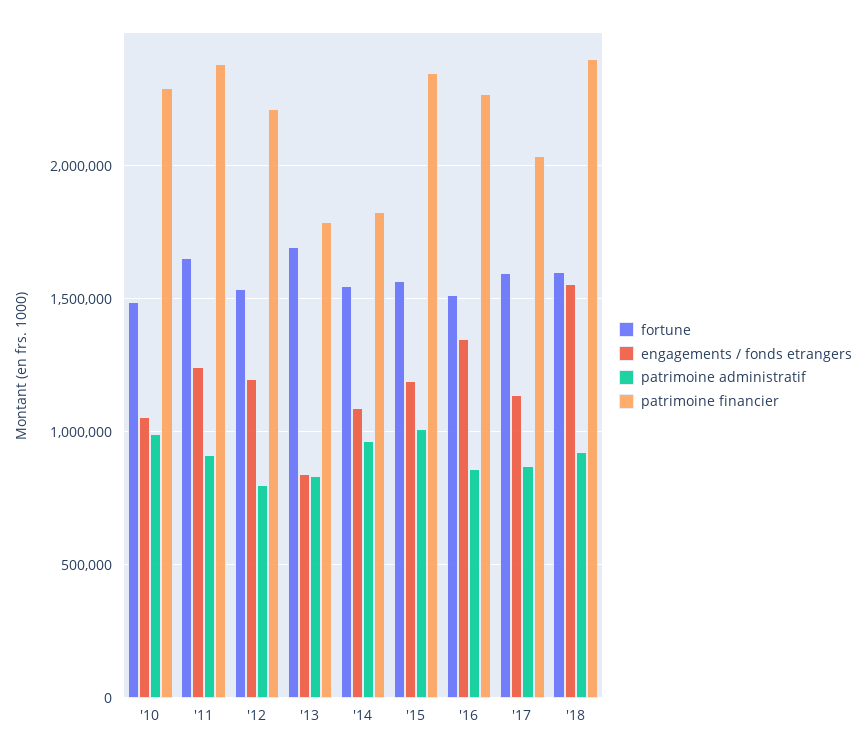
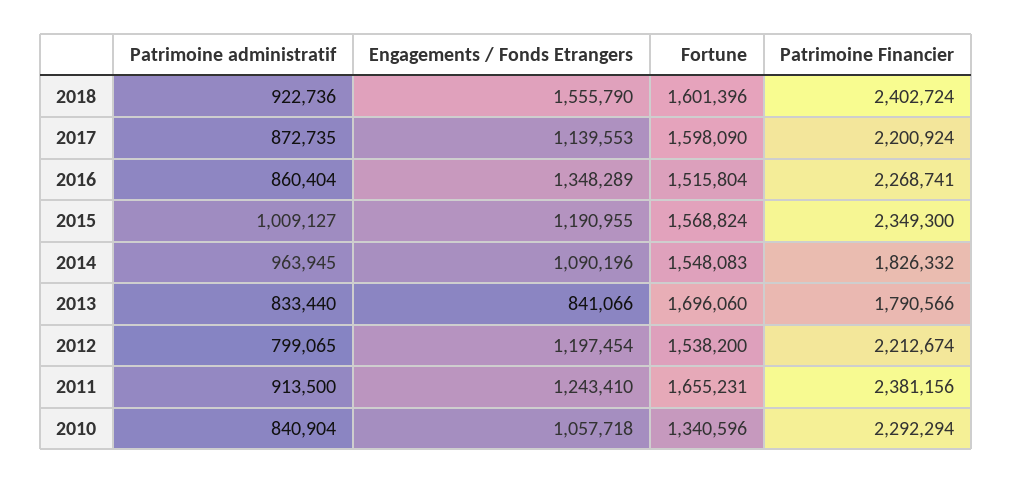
fortune, '10: 1500000 -> 1340596
patrimoine administratif, '10: 1000000 -> 840904
patrimoine financier, '17: 2050000 -> 2200924

